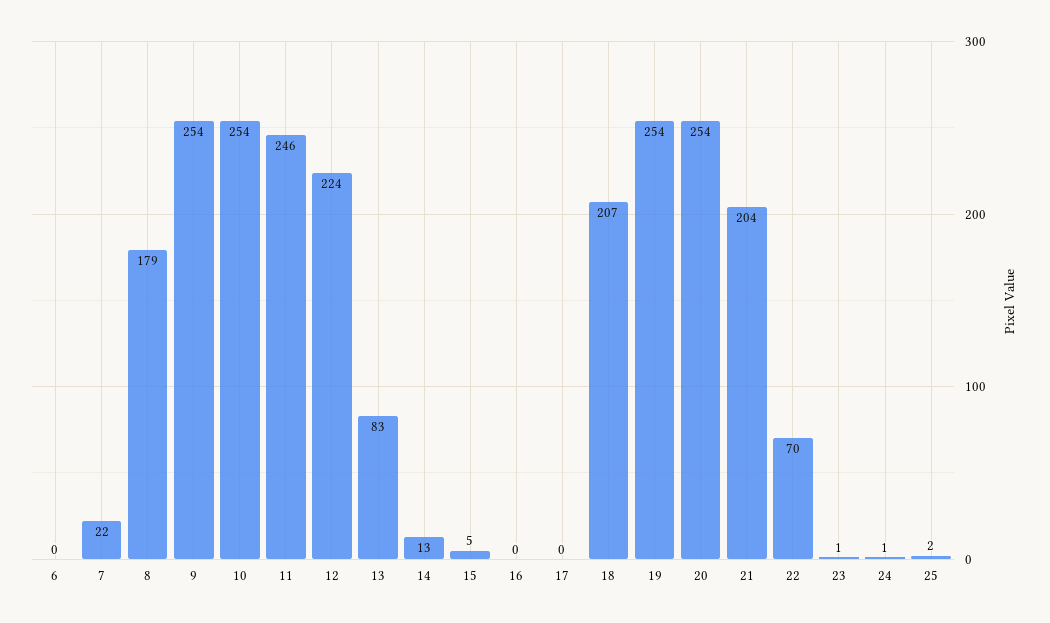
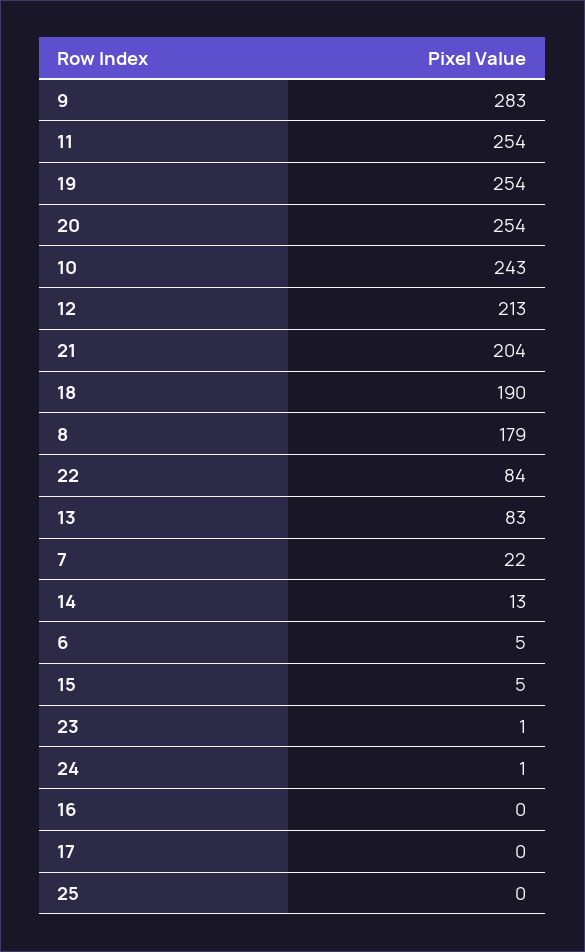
6: 0 -> 5
9: 254 -> 283
10: 254 -> 243
11: 246 -> 254
12: 224 -> 213
18: 207 -> 190
22: 70 -> 84
25: 2 -> 0

